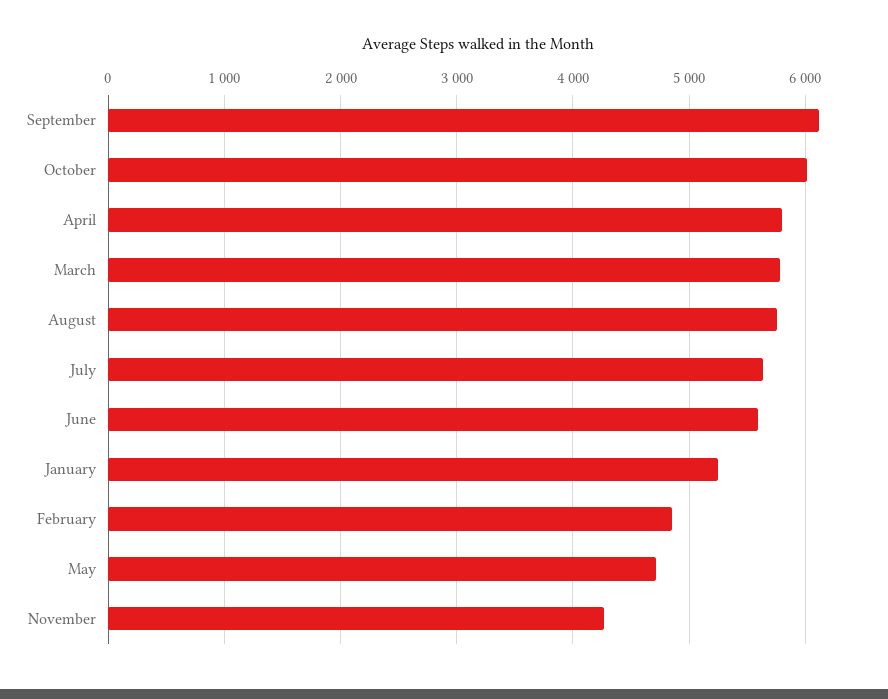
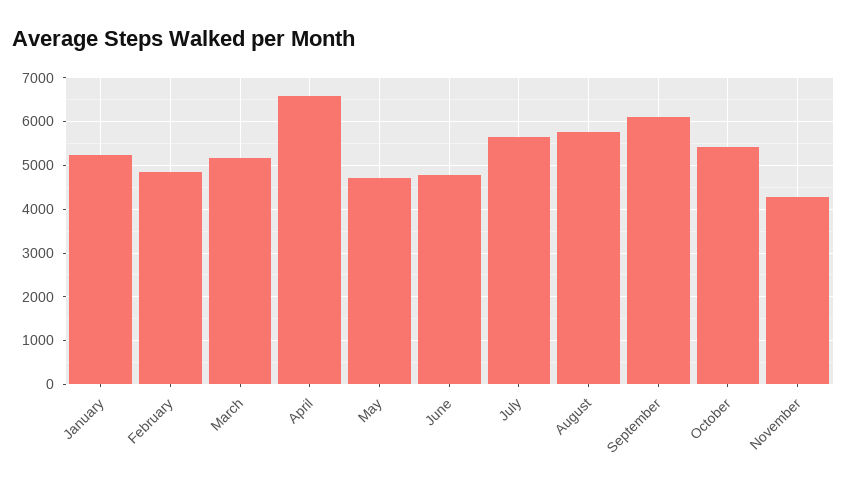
October: 6000 -> 5400
April: 5800 -> 6600
March: 5800 -> 5200
June: 5600 -> 4800

